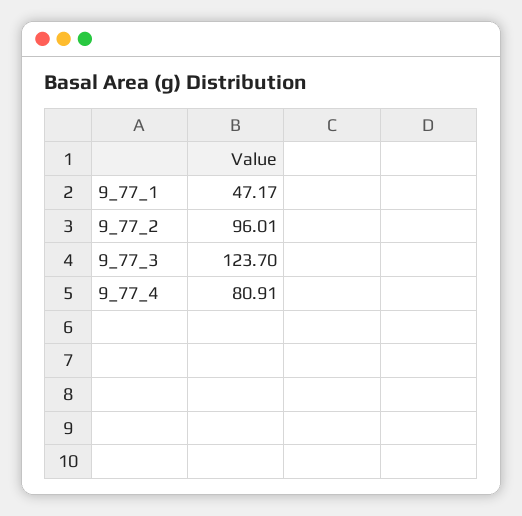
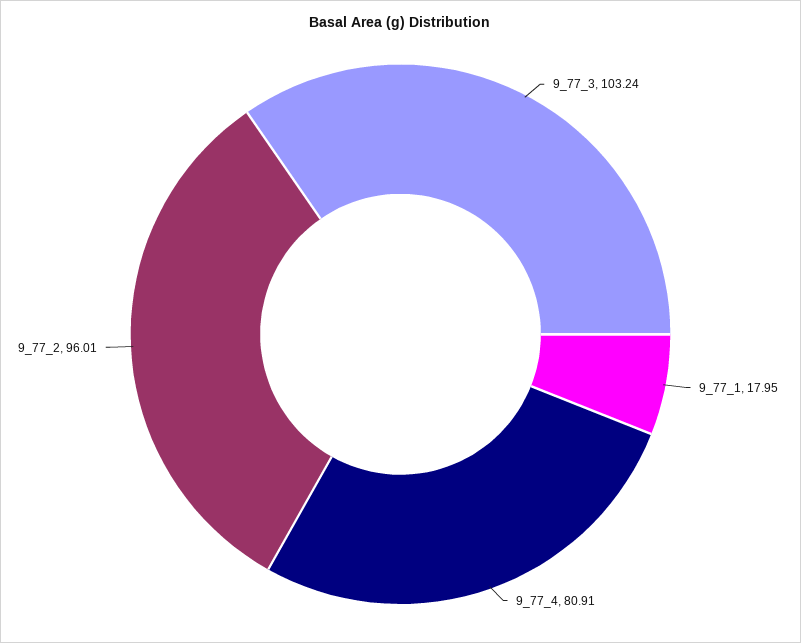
9_77_1: 47.17 -> 17.95
9_77_3: 123.7 -> 103.24

